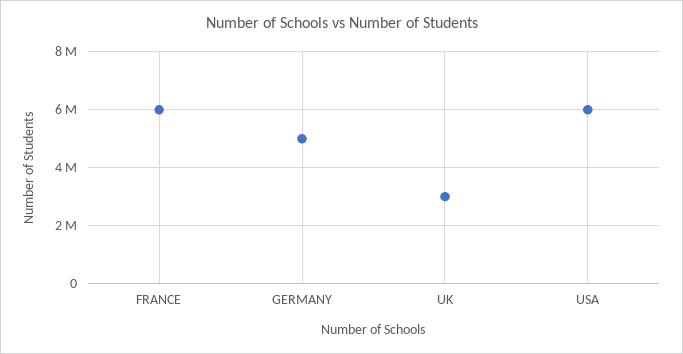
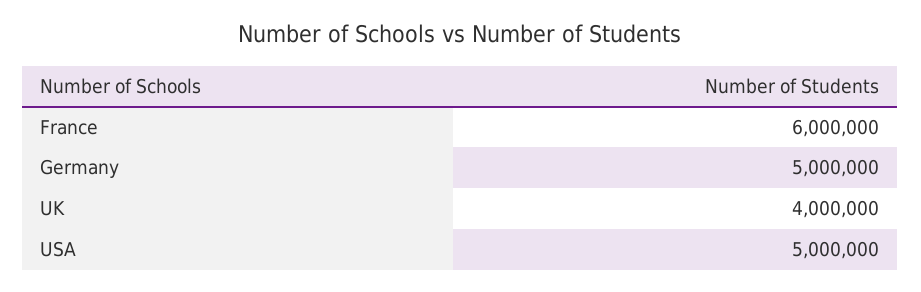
UK: 3000000 -> 4000000
USA: 6000000 -> 5000000

